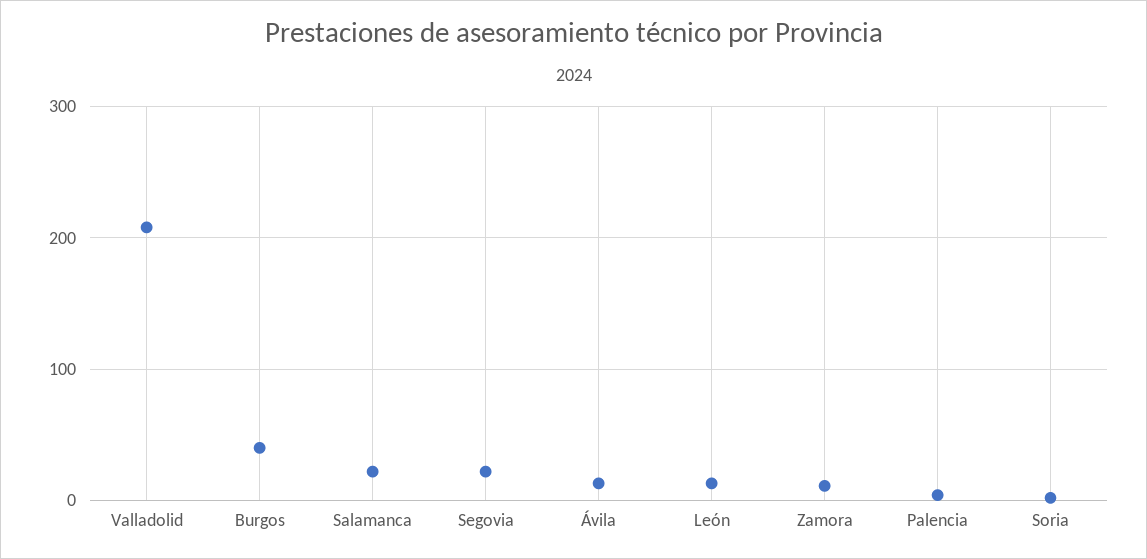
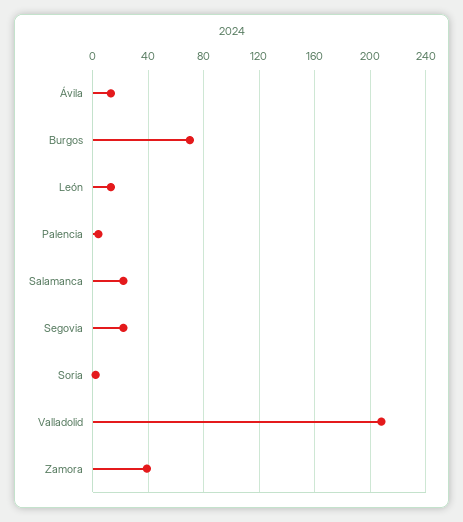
Burgos: 40 -> 70
Zamora: 10 -> 40

